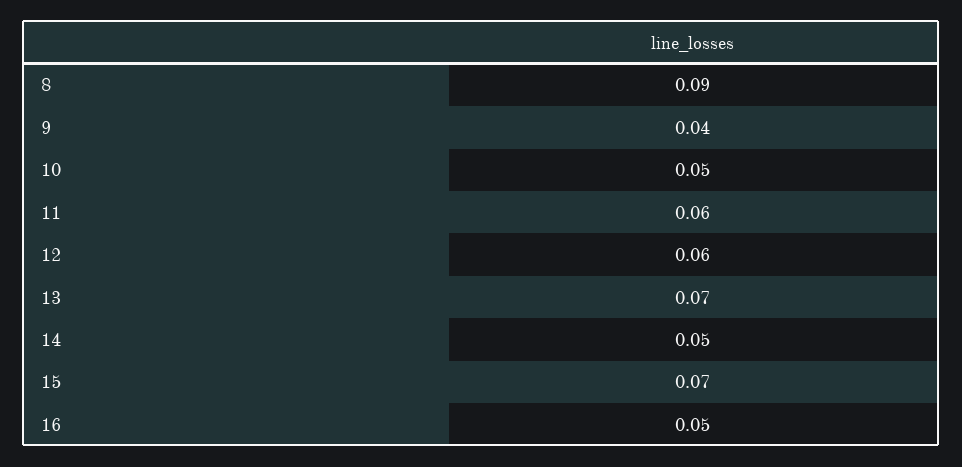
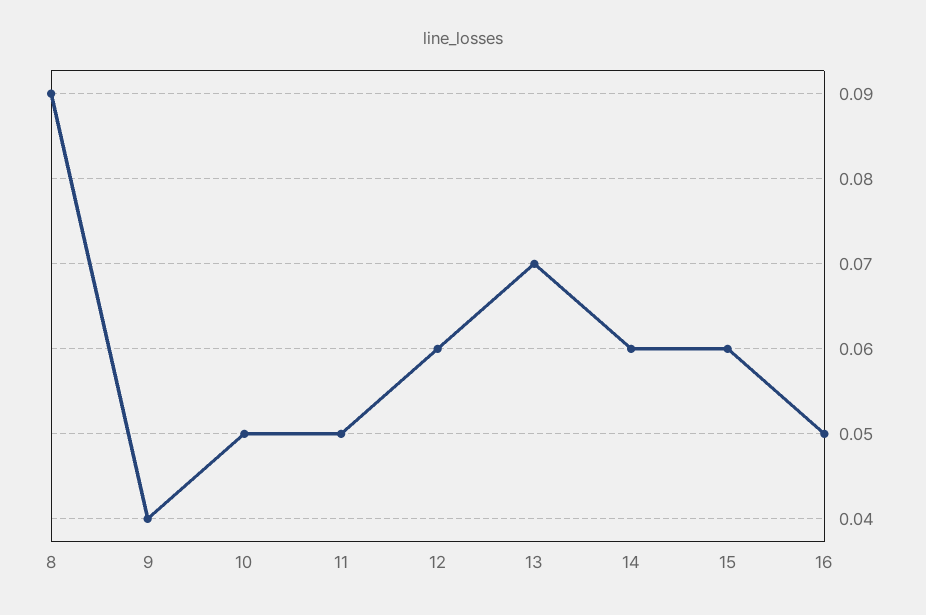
11: 0.06 -> 0.05
14: 0.05 -> 0.06
15: 0.07 -> 0.06

